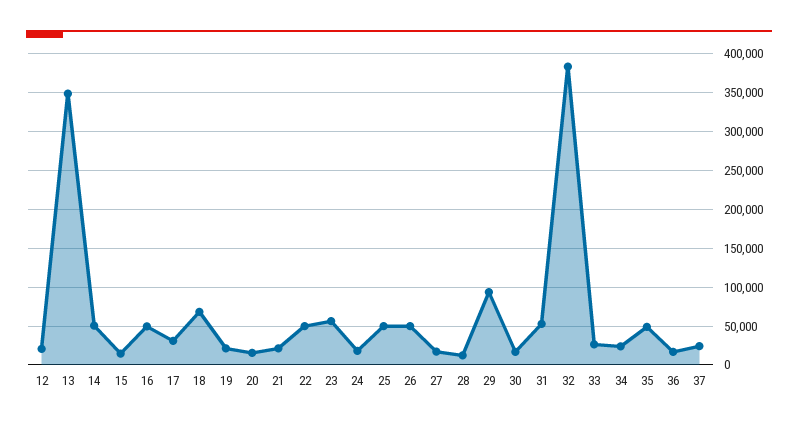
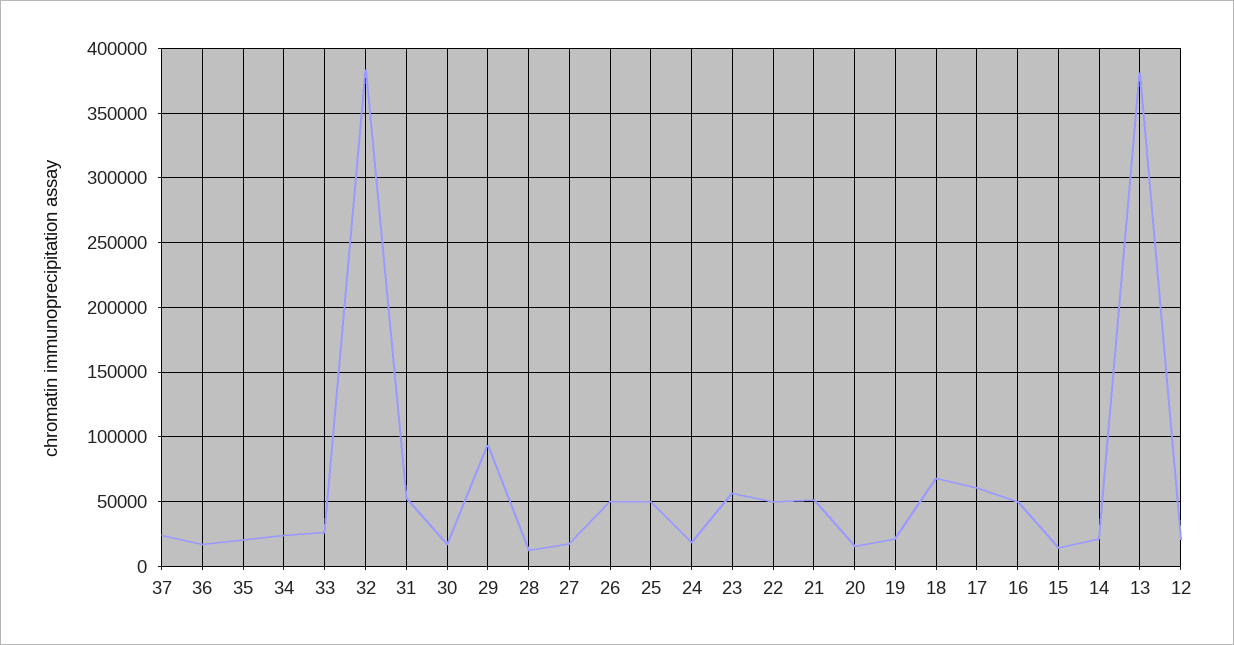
13: 350000 -> 380000
14: 50000 -> 20000
17: 30000 -> 60000
21: 20000 -> 50000
35: 50000 -> 20000

